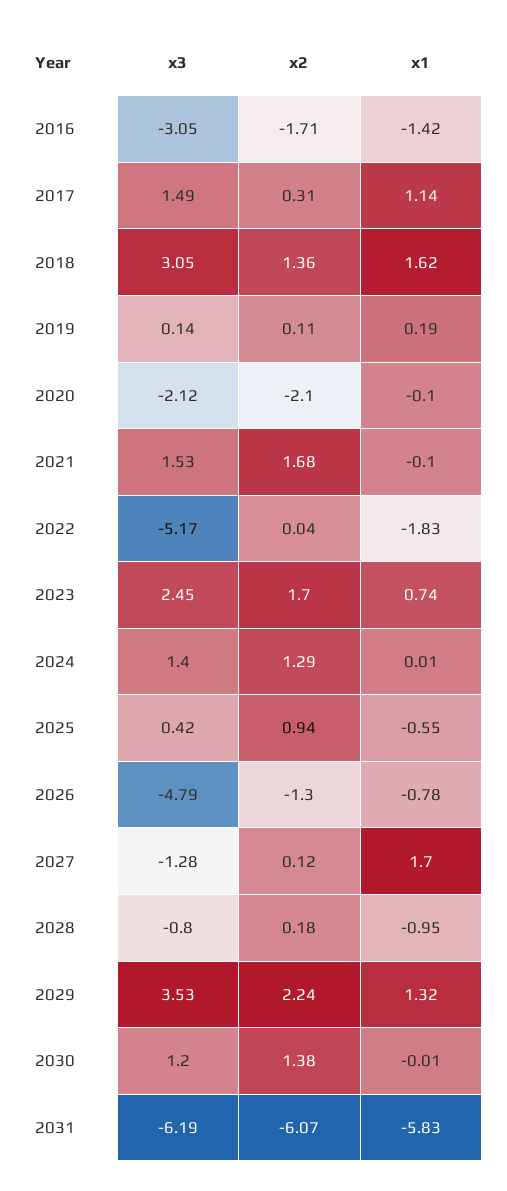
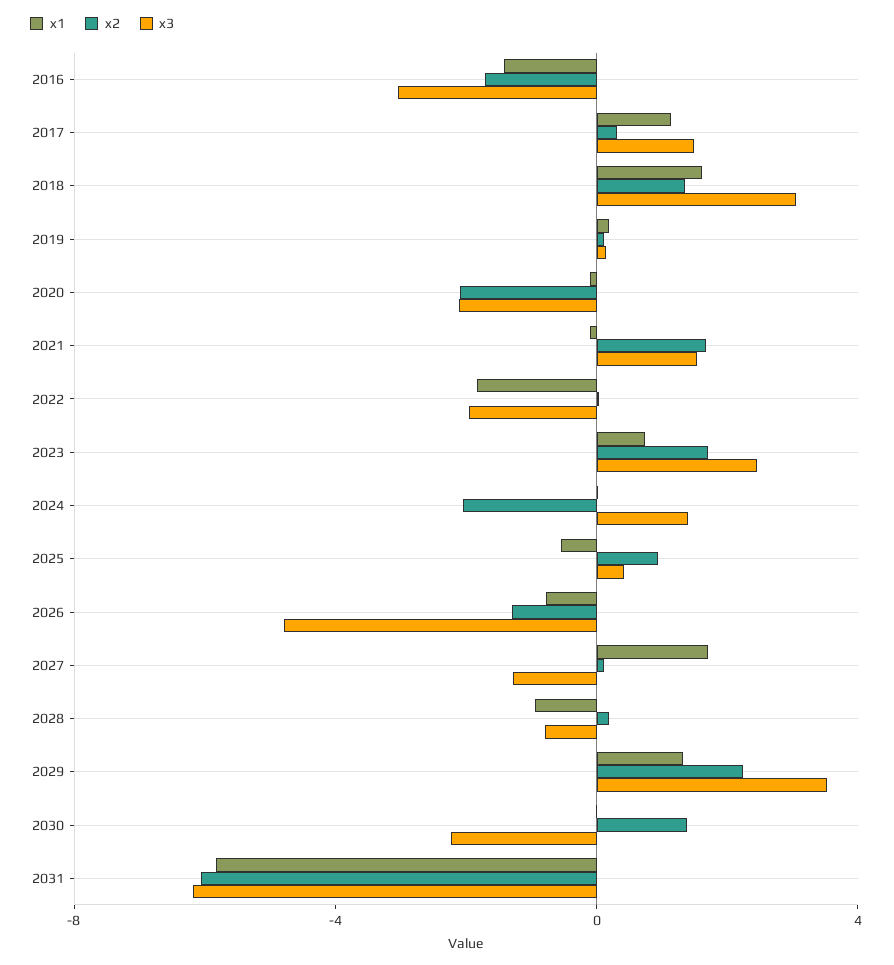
x3, 2022: -5.17 -> -2
x2, 2024: 1.29 -> -2
x3, 2030: 1.2 -> -2

